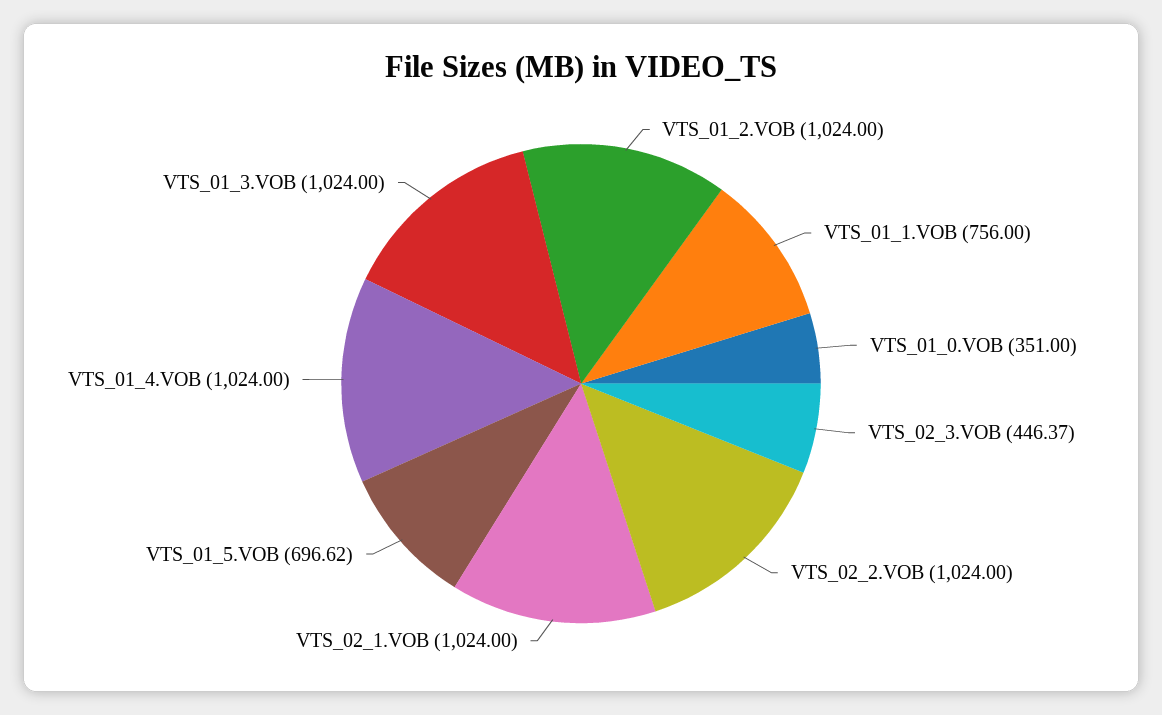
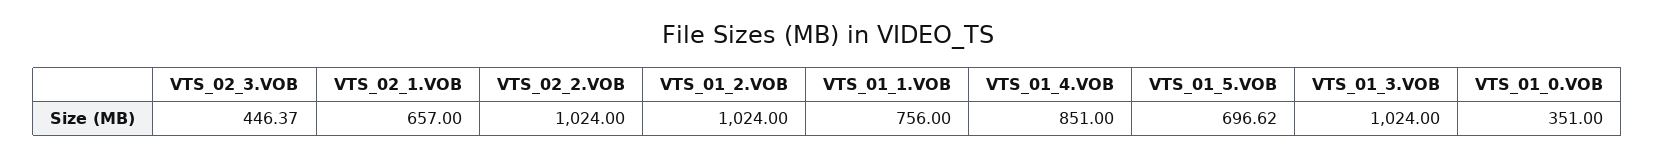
VTS_02_1.VOB: 1024 -> 657
VTS_01_4.VOB: 1024 -> 851

